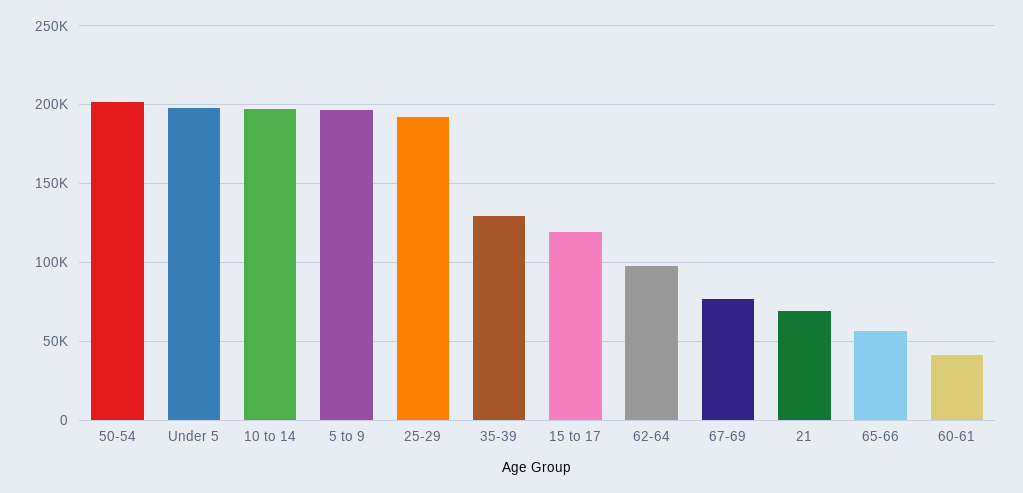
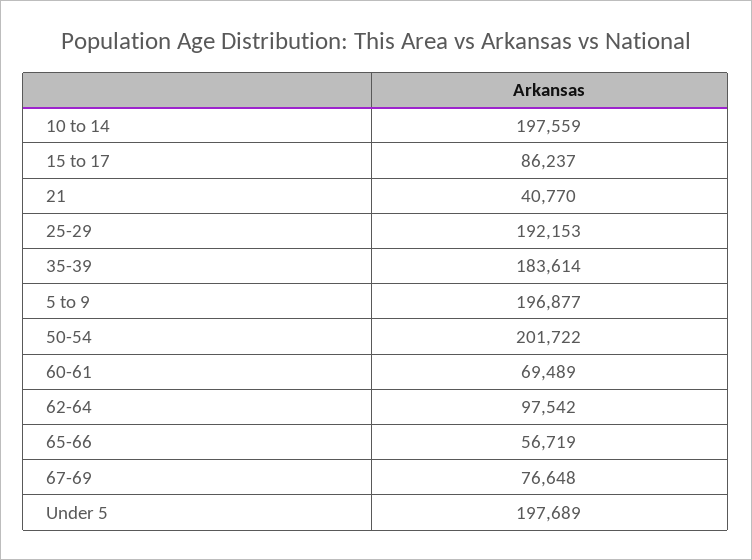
35-39: 130000 -> 183614
15 to 17: 120000 -> 86237
21: 70000 -> 40770
60-61: 40000 -> 69489

